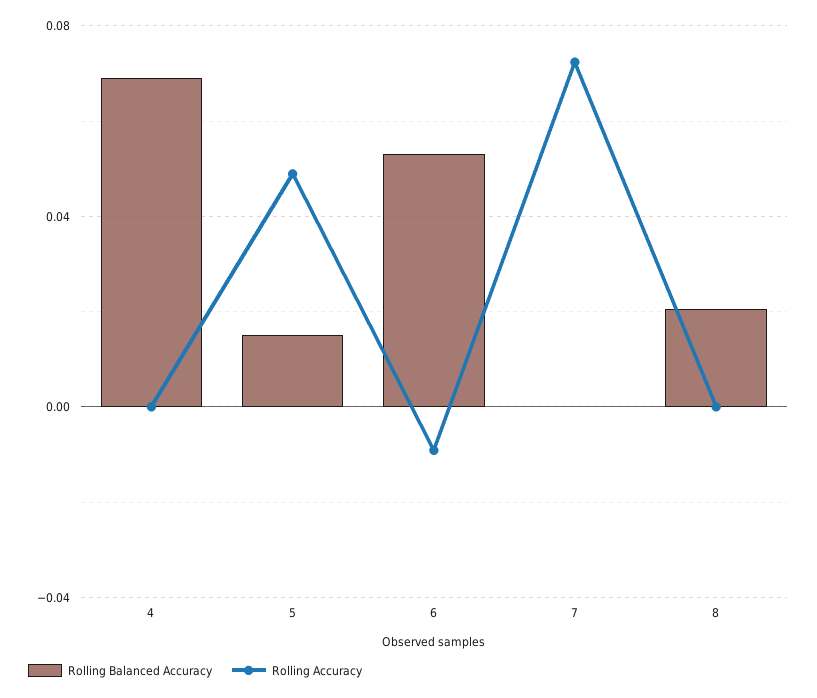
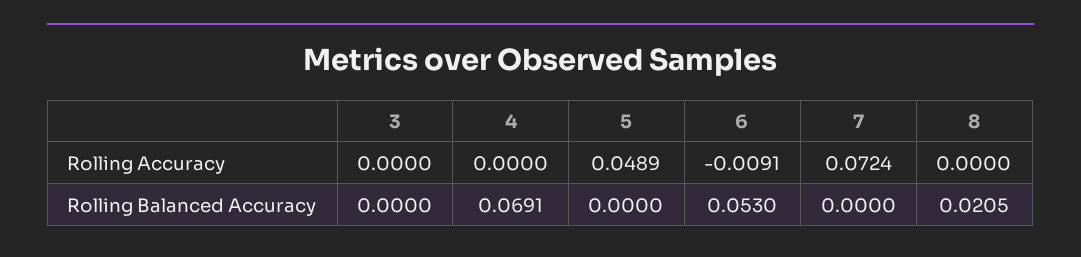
Rolling Balanced Accuracy, 5: 0.015 -> 0
Rolling Accuracy, 3: none -> 0
Rolling Balanced Accuracy, 3: none -> 0

